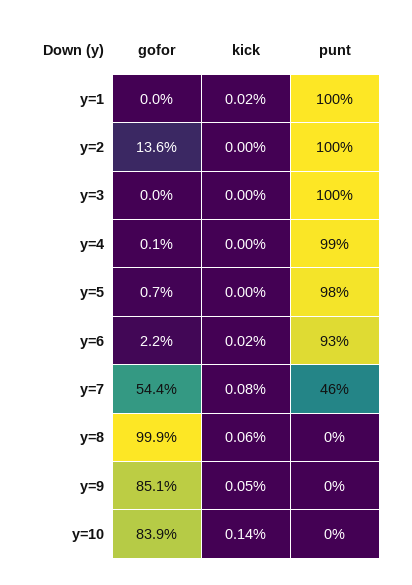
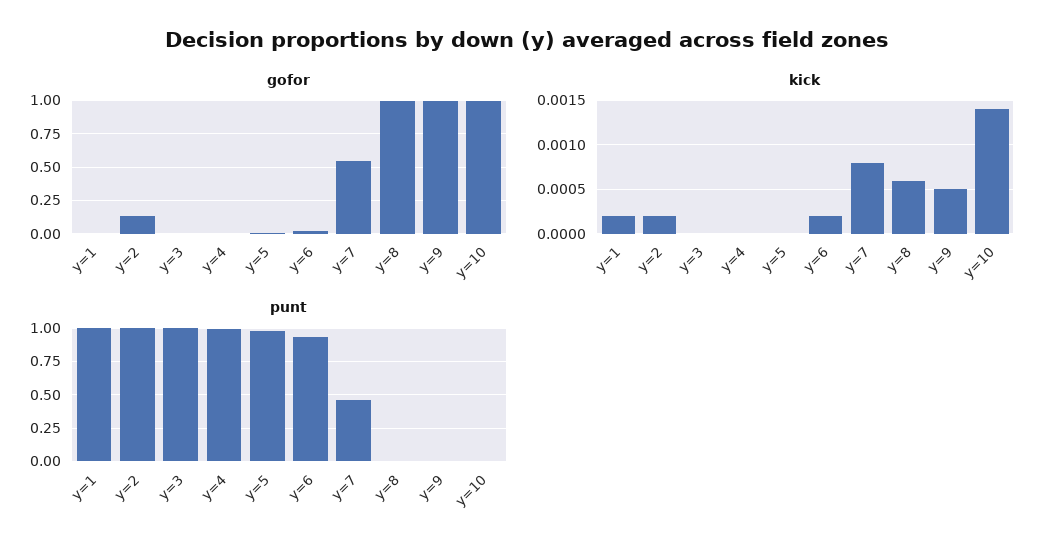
kick, y=2: 0 -> 0.0002
gofor, y=9: 0.851 -> 1
gofor, y=10: 0.839 -> 1

